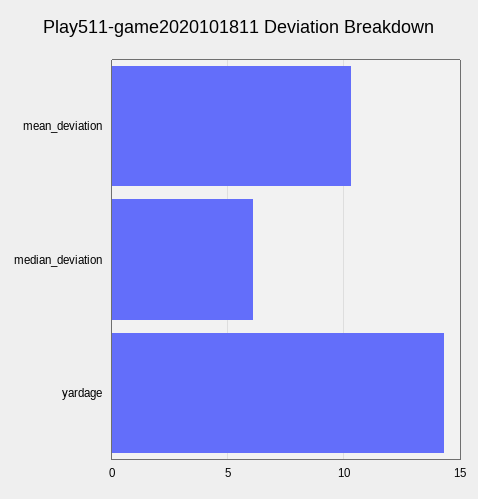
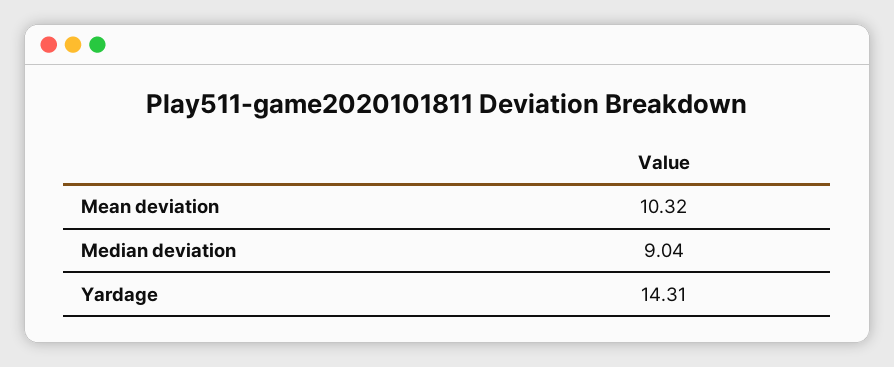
median_deviation: 6 -> 9.04

